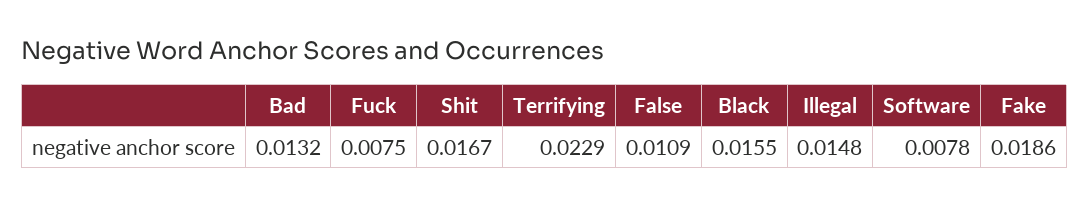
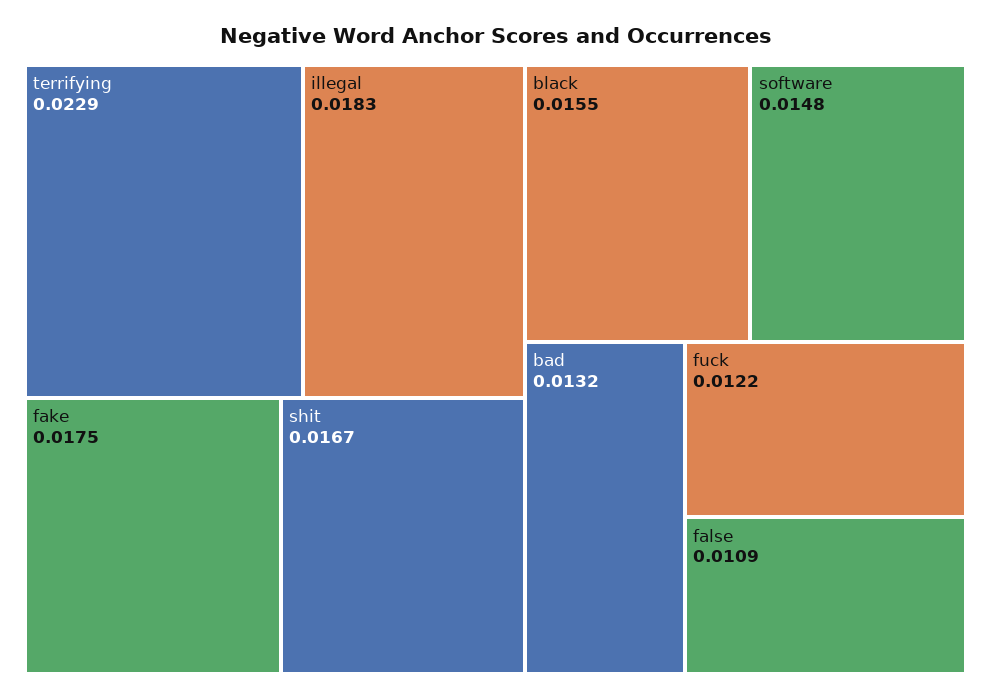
Fuck: 0.0075 -> 0.0122
Illegal: 0.0148 -> 0.0183
Software: 0.0078 -> 0.0148
Fake: 0.0186 -> 0.0175

